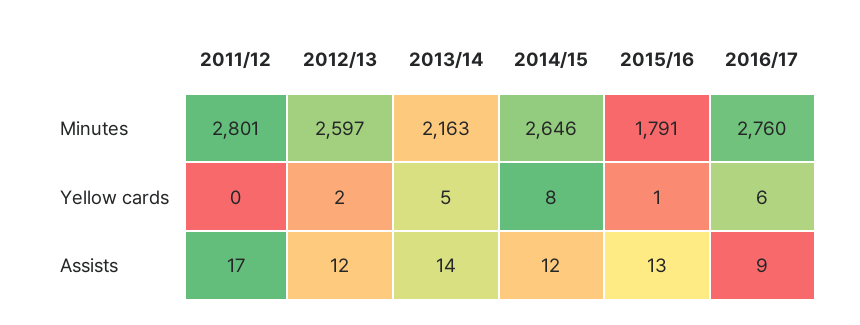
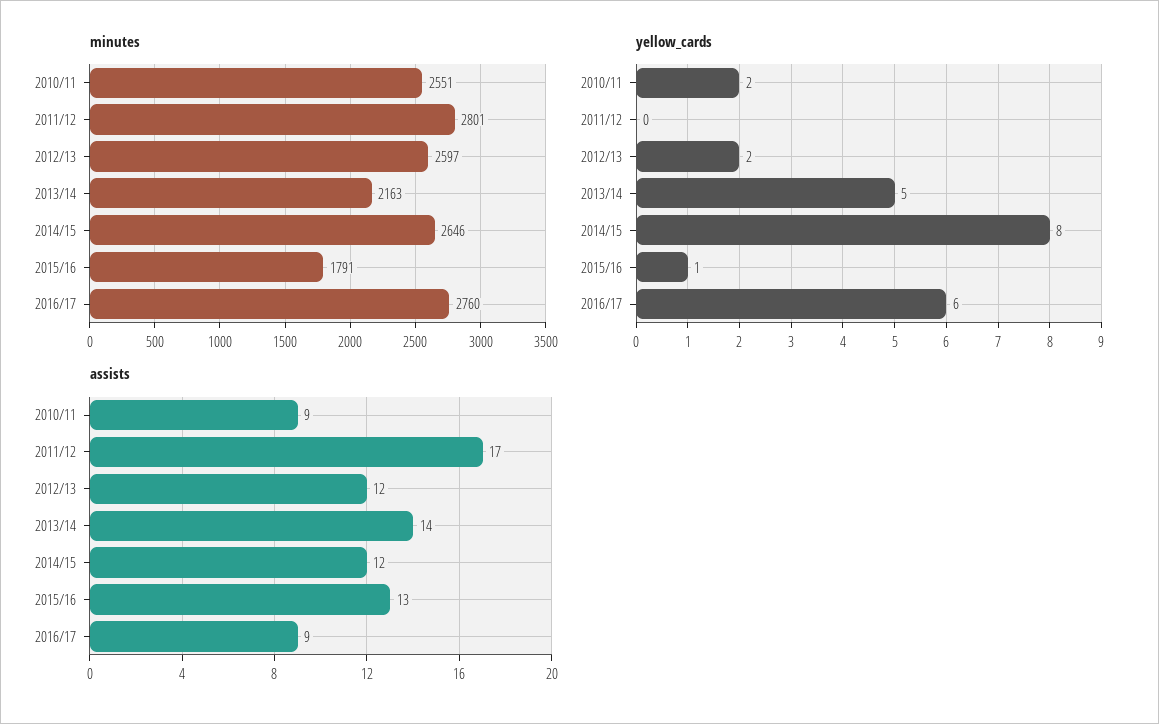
Minutes, 2010/11: none -> 2551
Yellow cards, 2010/11: none -> 2
Assists, 2010/11: none -> 9

